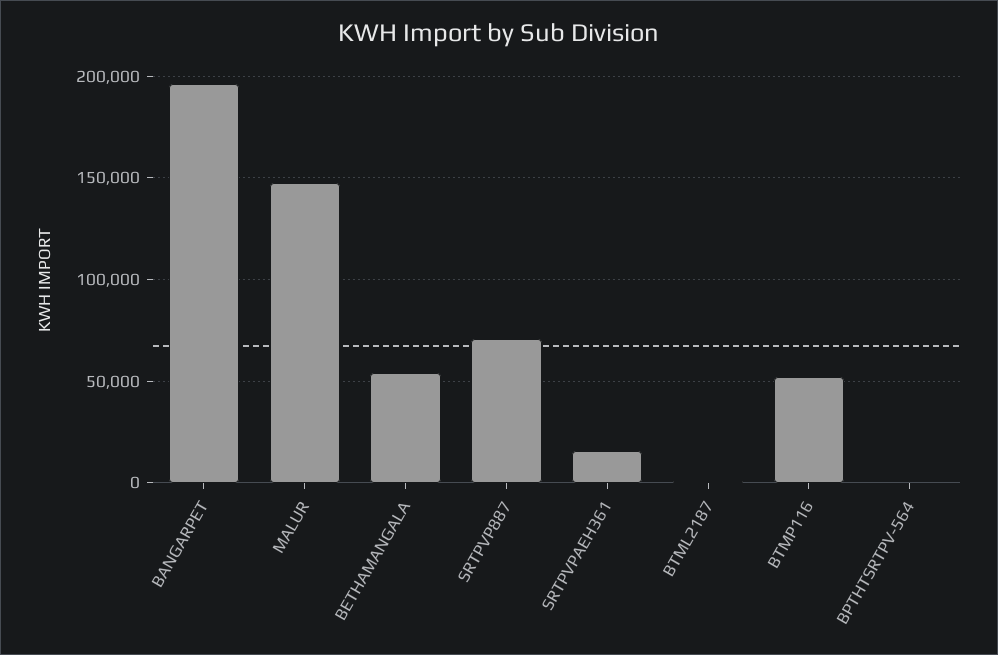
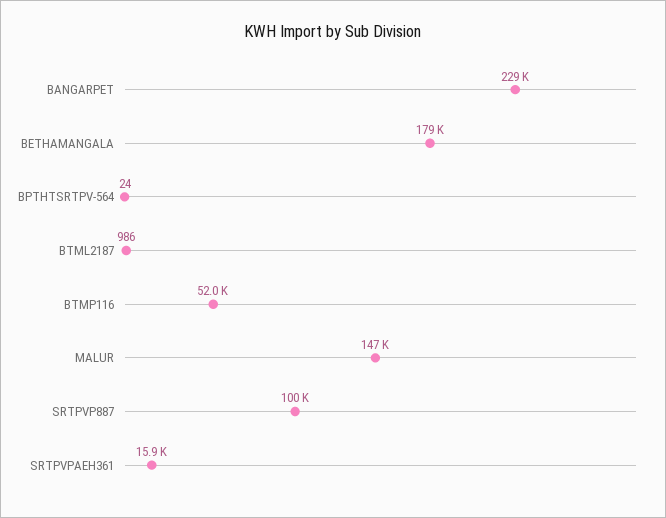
BANGARPET: 195000 -> 229000
BETHAMANGALA: 55000 -> 179000
SRTPVP887: 70000 -> 100000

